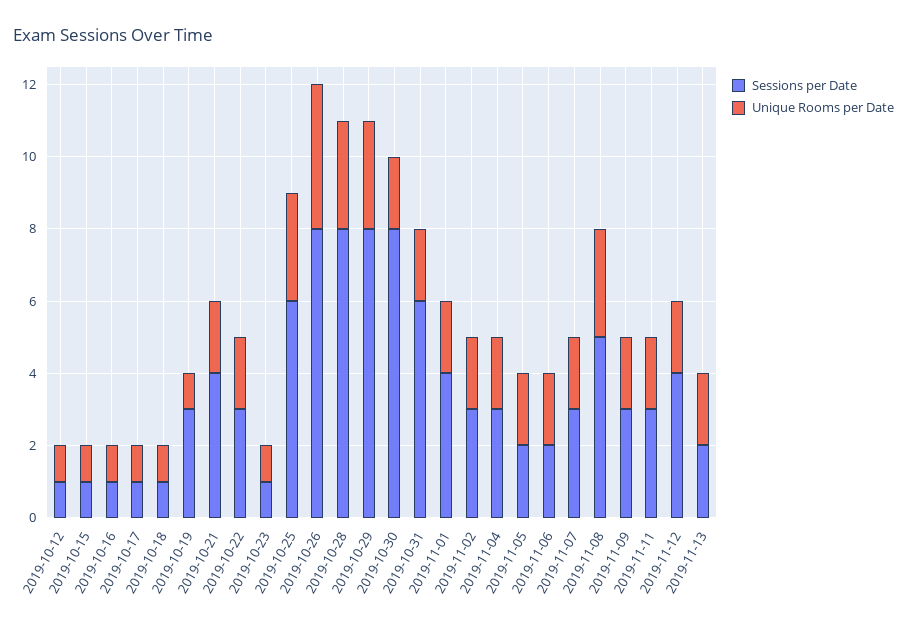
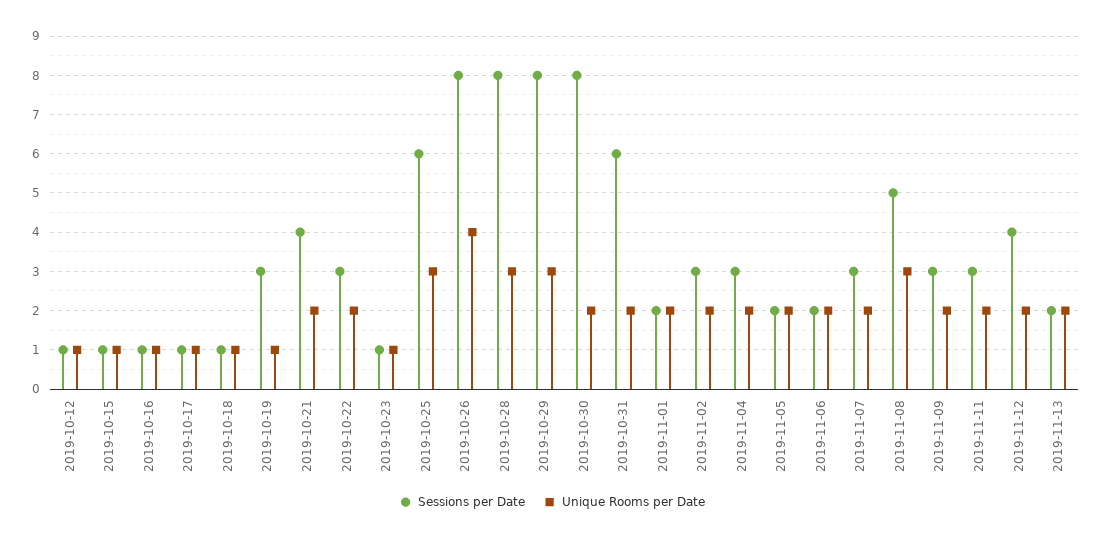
Sessions per Date, 2019-11-01: 4 -> 2

